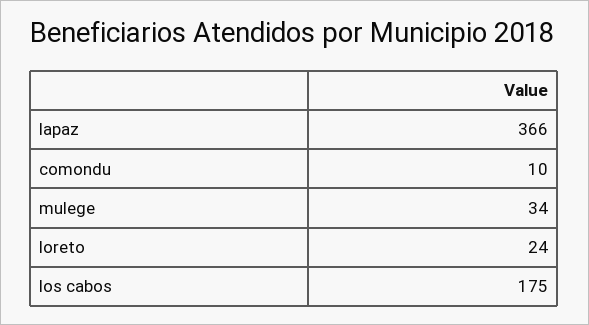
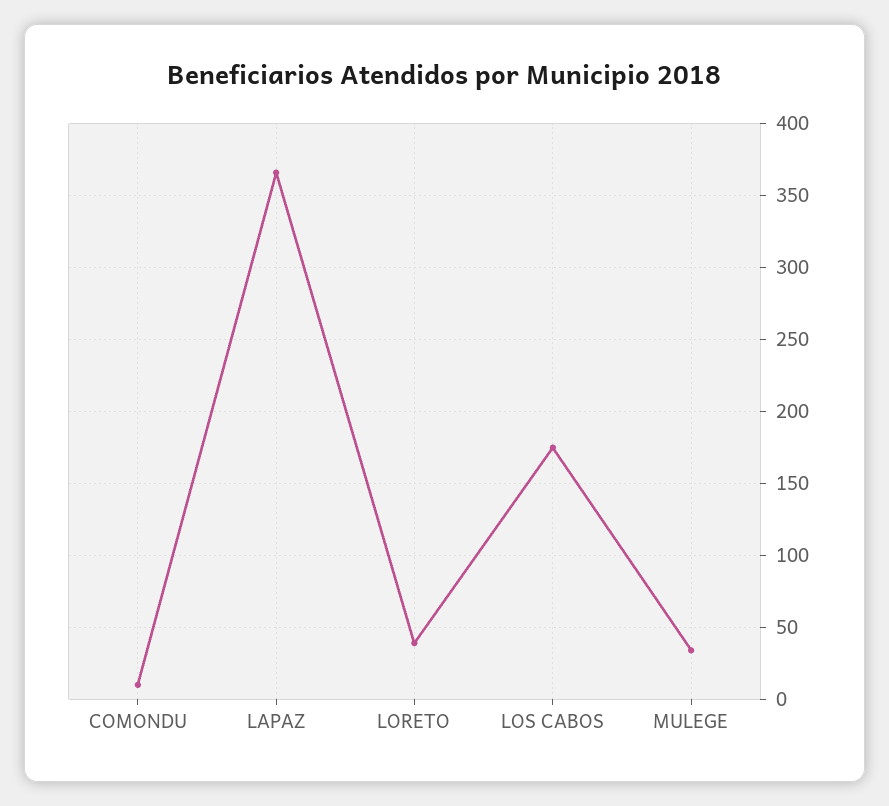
loreto: 24 -> 40

